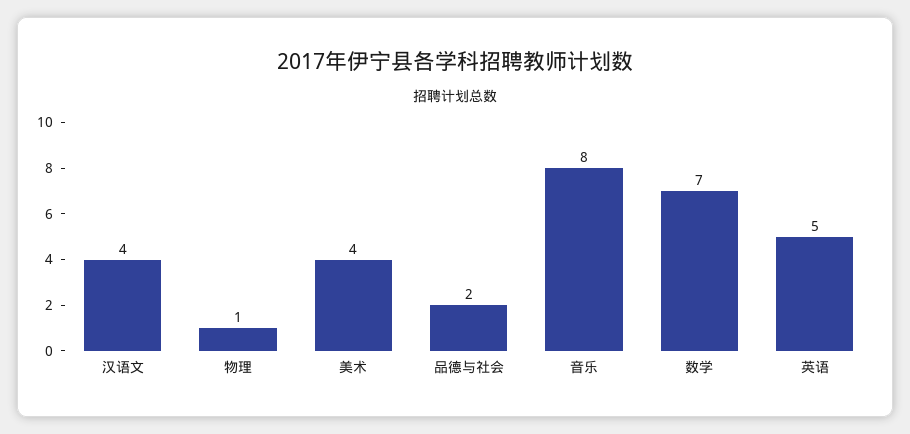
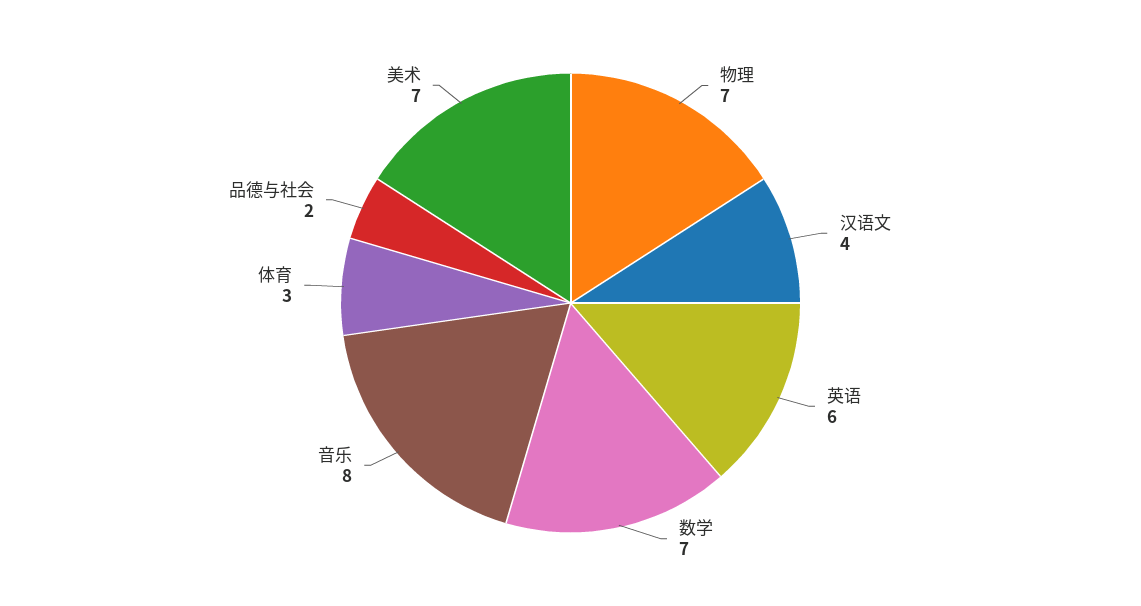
物理: 1 -> 7
美术: 4 -> 7
英语: 5 -> 6
体育: none -> 3

